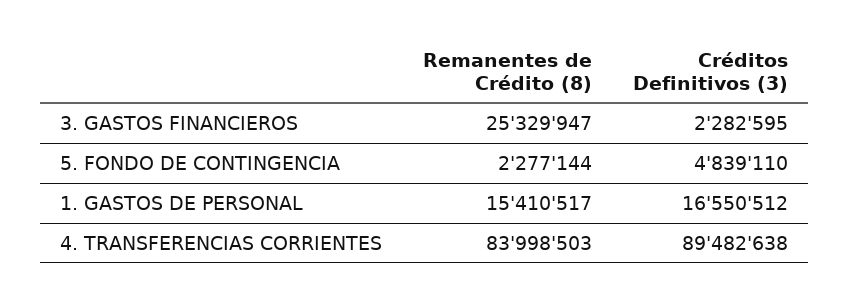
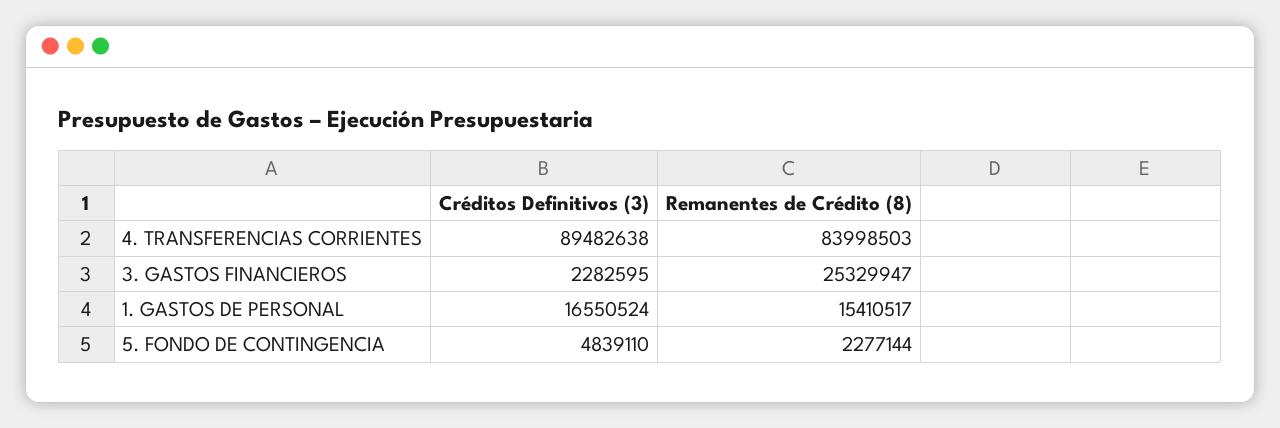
Créditos Definitivos (3), 1. GASTOS DE PERSONAL: 16550512 -> 16550524

